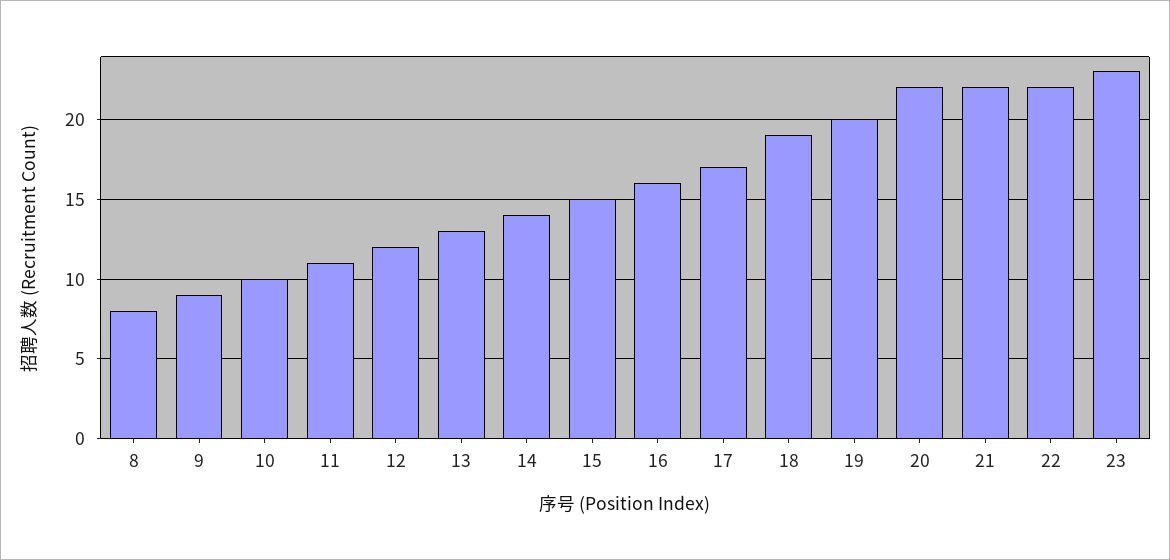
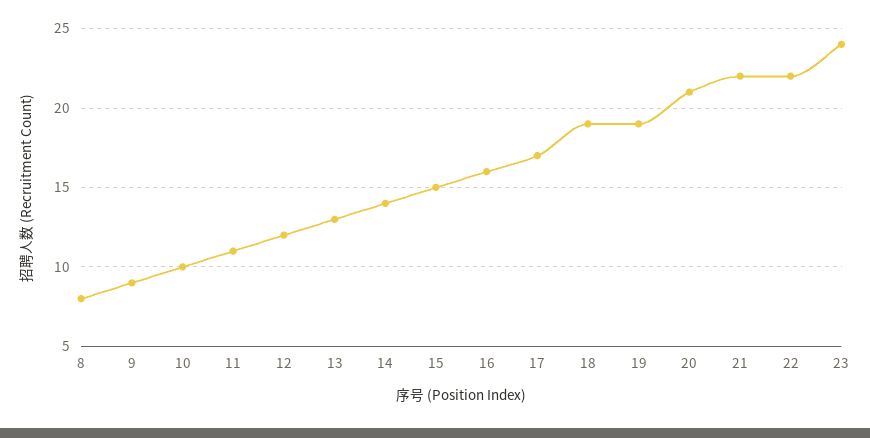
19: 20 -> 19
20: 22 -> 21
23: 23 -> 24

